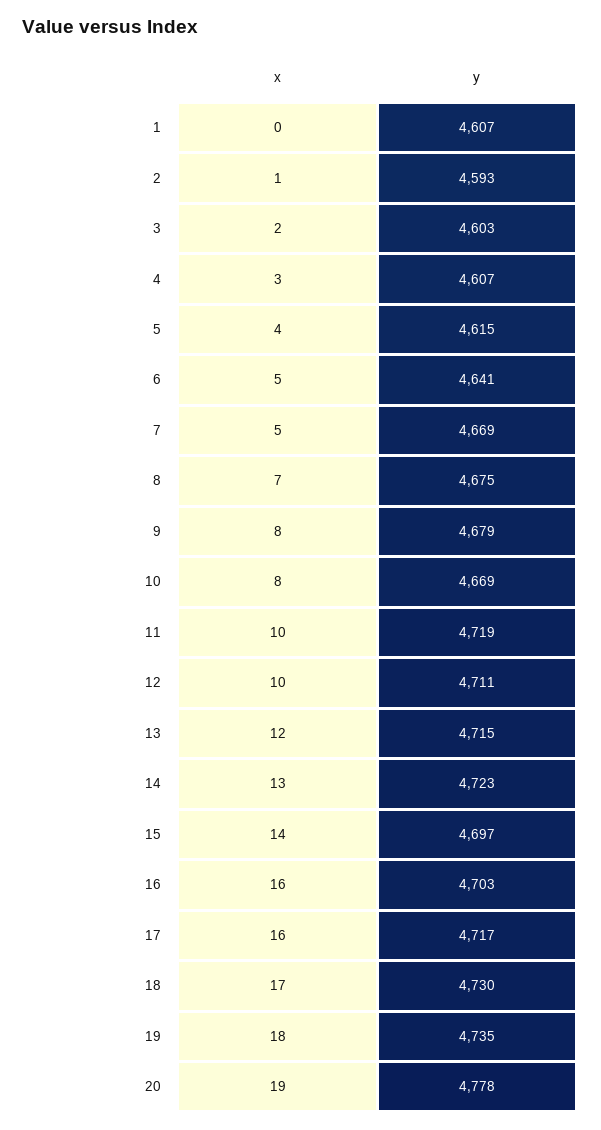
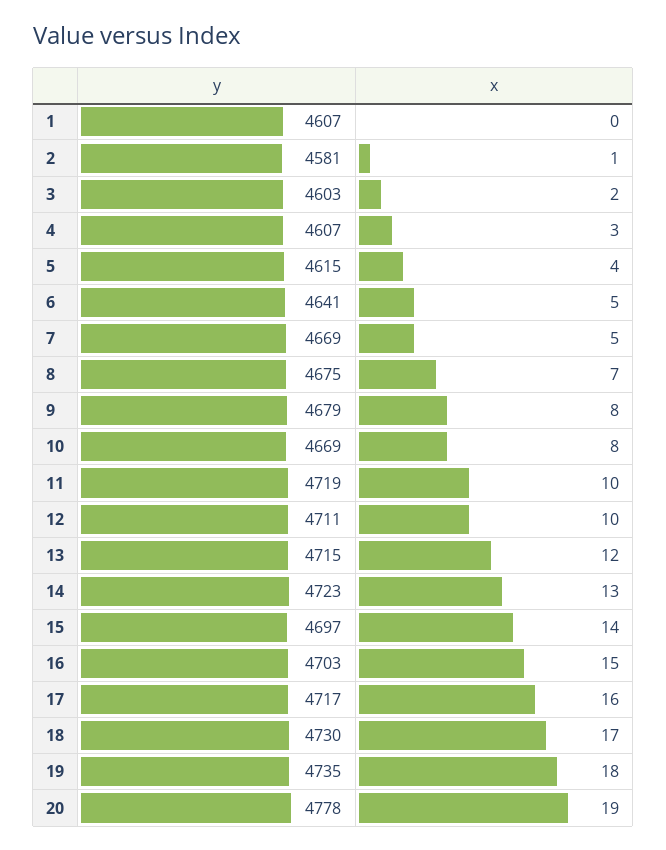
y, 2: 4593 -> 4581
x, 16: 16 -> 15

